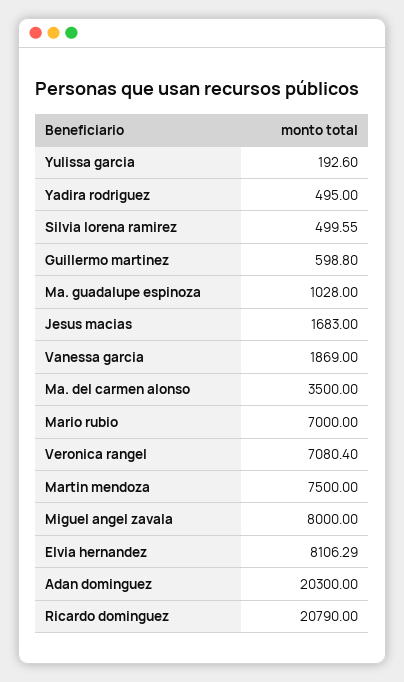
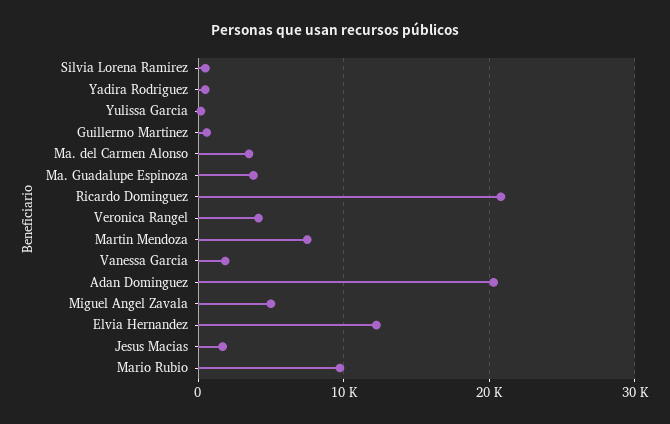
Ma. guadalupe espinoza: 1028 -> 4000
Mario rubio: 7000 -> 10000
Veronica rangel: 7080.4 -> 4000
Miguel angel zavala: 8000 -> 5000
Elvia hernandez: 8106.29 -> 12000

